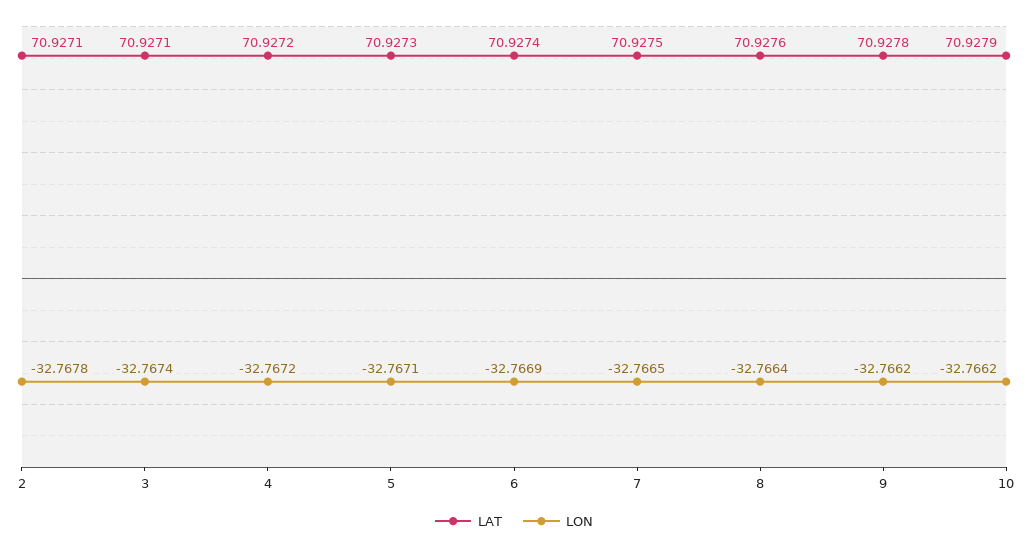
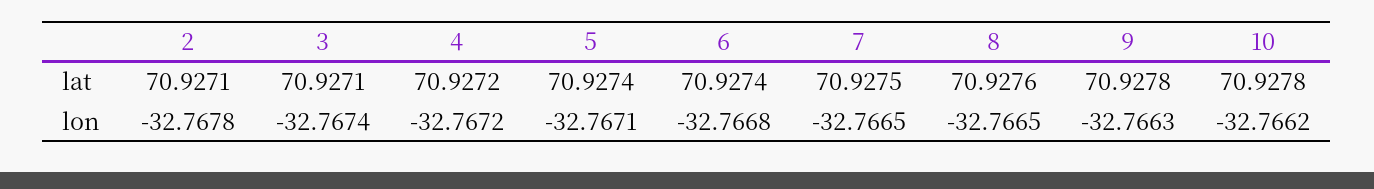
LAT, 5: 70.9273 -> 70.9274
LON, 6: -32.7669 -> -32.7668
LON, 8: -32.7664 -> -32.7665
LON, 9: -32.7662 -> -32.7663
LAT, 10: 70.9279 -> 70.9278

